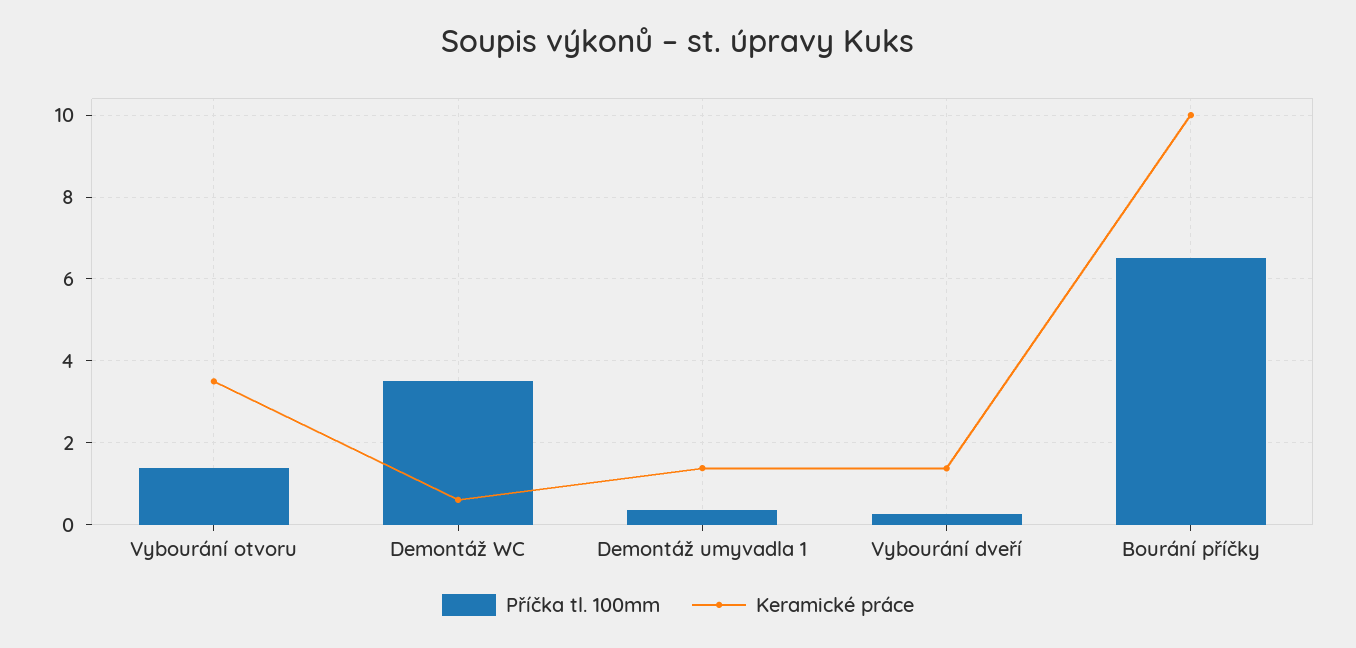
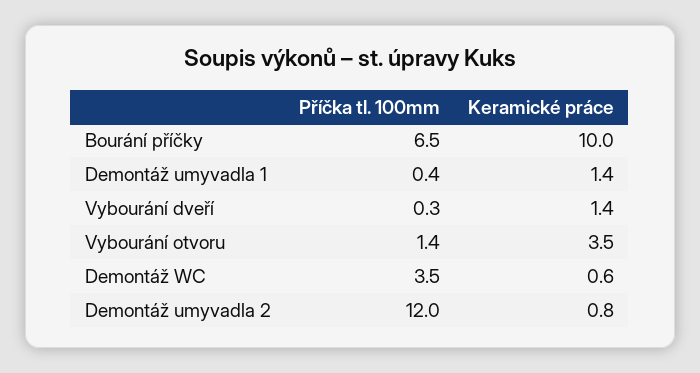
Příčka tl. 100mm, Demontáž umyvadla 2: none -> 12
Keramické práce, Demontáž umyvadla 2: none -> 0.8

